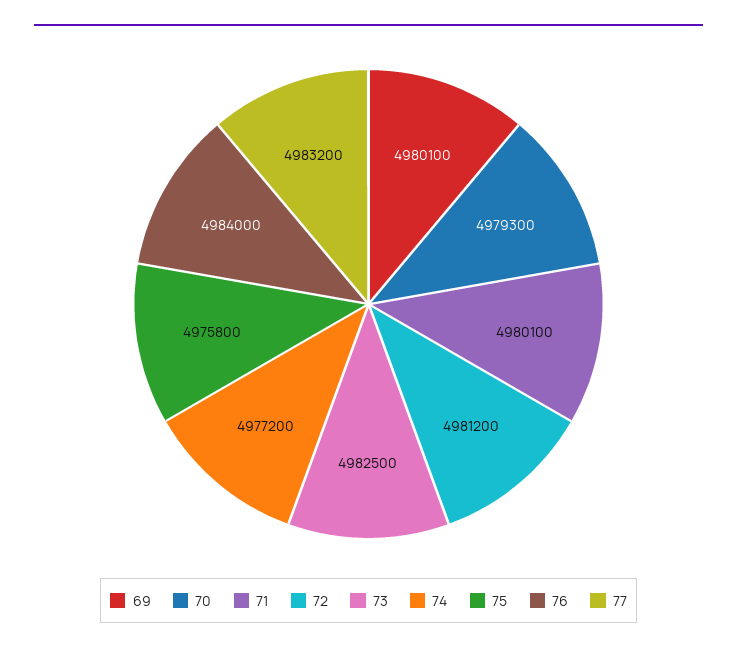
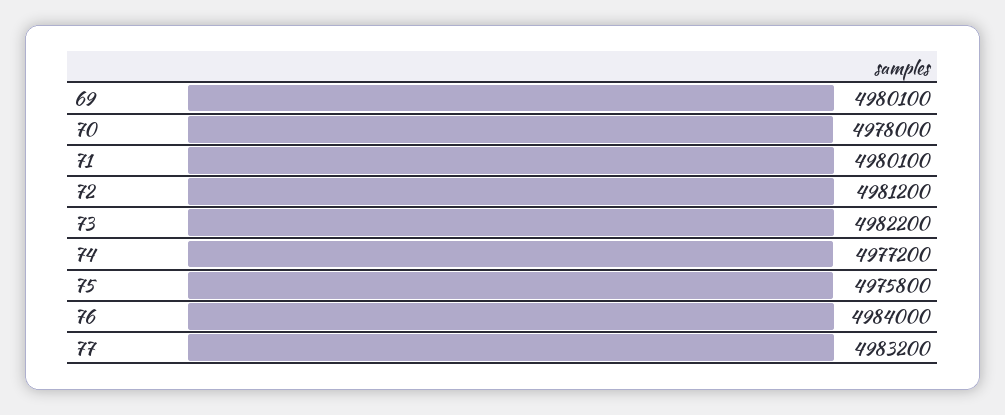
70: 4979300 -> 4978000
73: 4982500 -> 4982200

